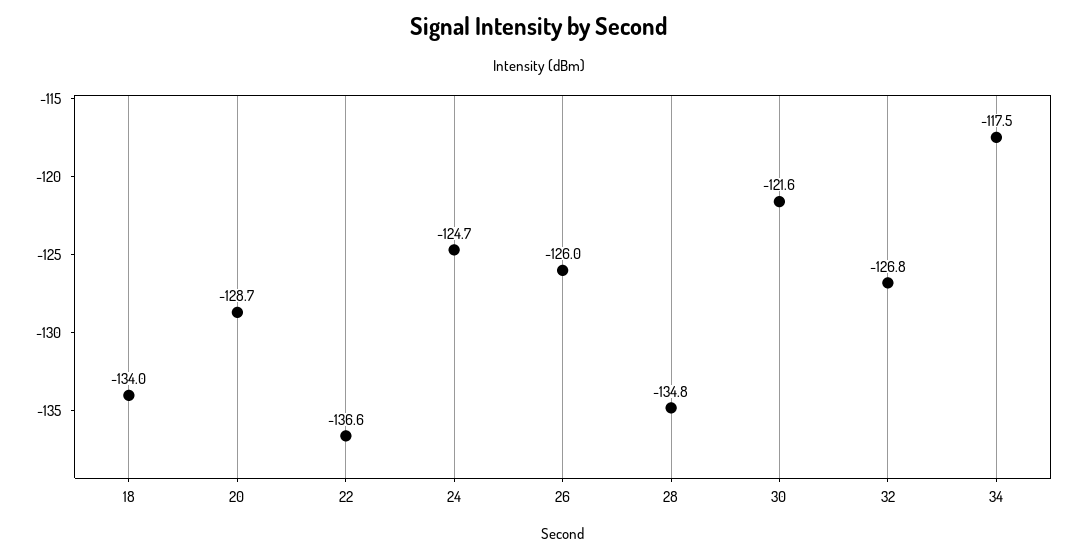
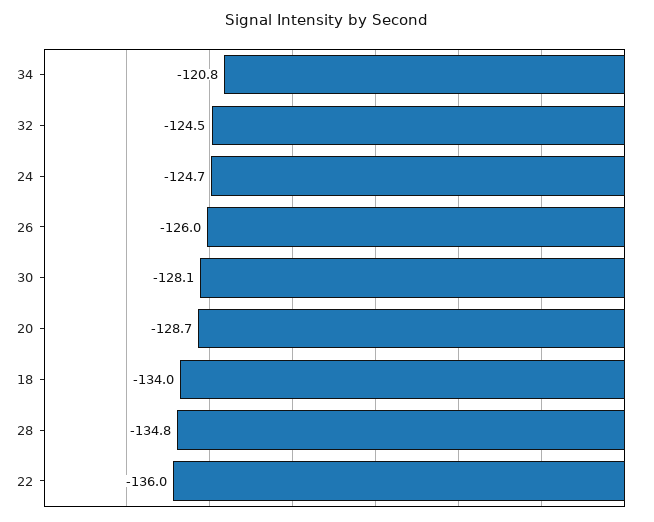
22: -136.6 -> -136
30: -121.6 -> -128.1
32: -126.8 -> -124.5
34: -117.5 -> -120.8

